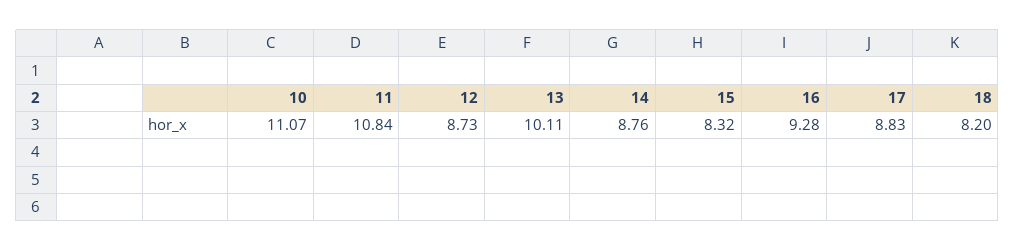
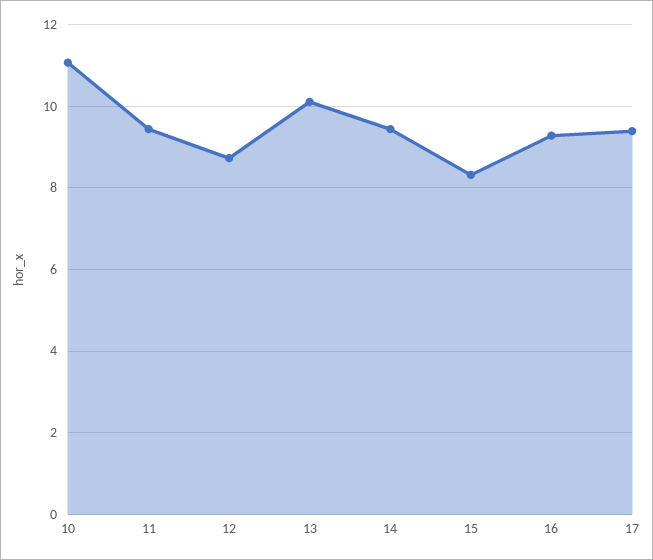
11: 10.84 -> 9.4
14: 8.76 -> 9.4
17: 8.83 -> 9.4
18: 8.2 -> none

